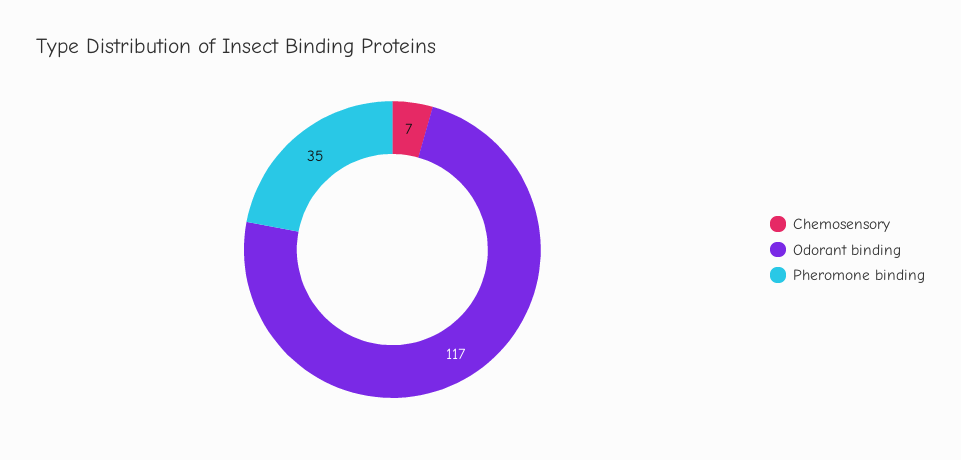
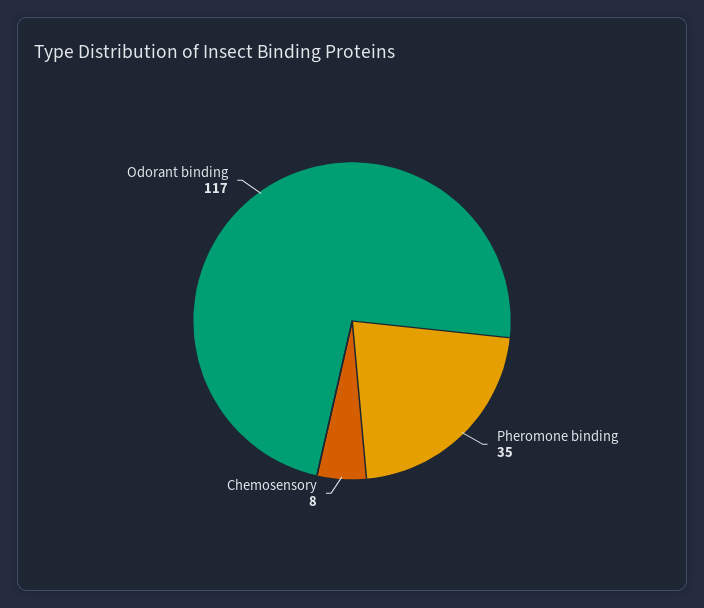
Chemosensory: 7 -> 8

